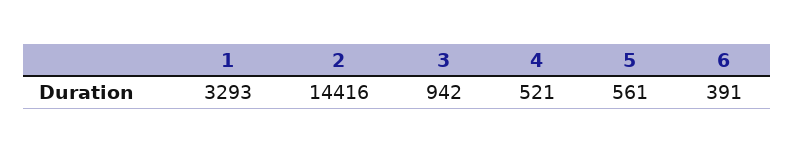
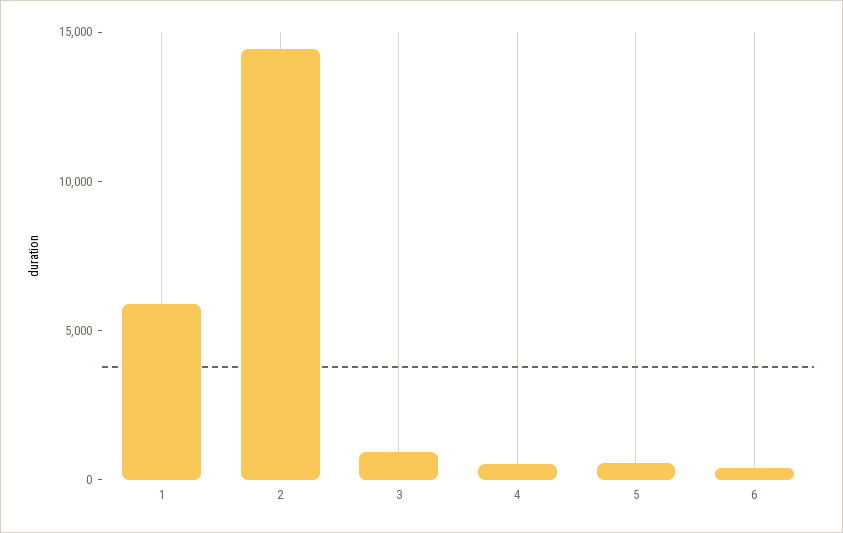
1: 3293 -> 6000

